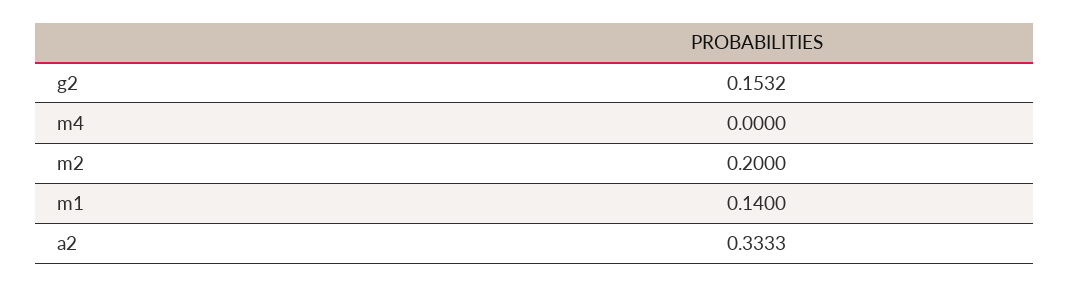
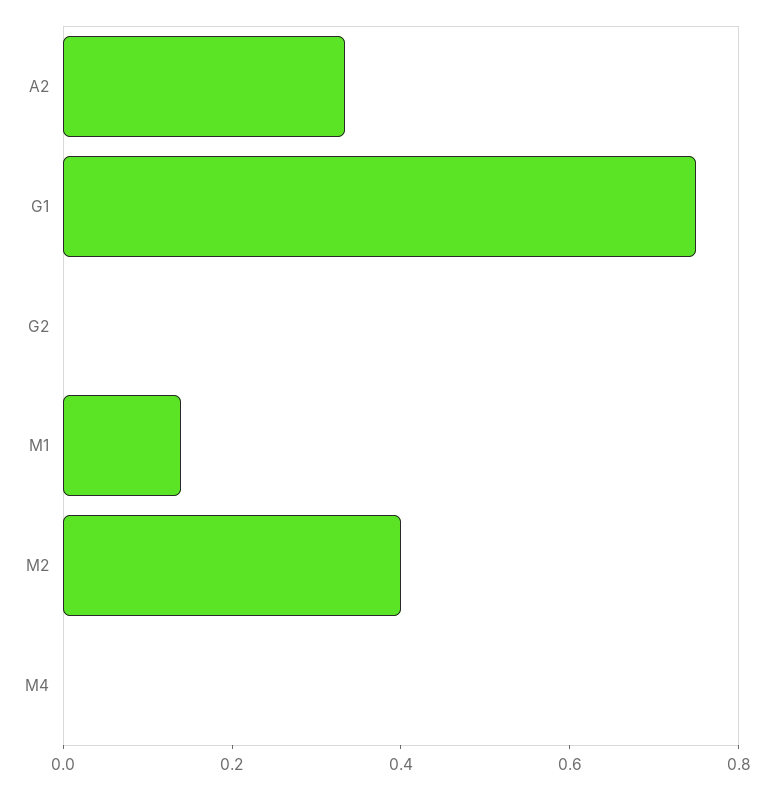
g2: 0.1532 -> 0
m2: 0.2 -> 0.4
G1: none -> 0.75

